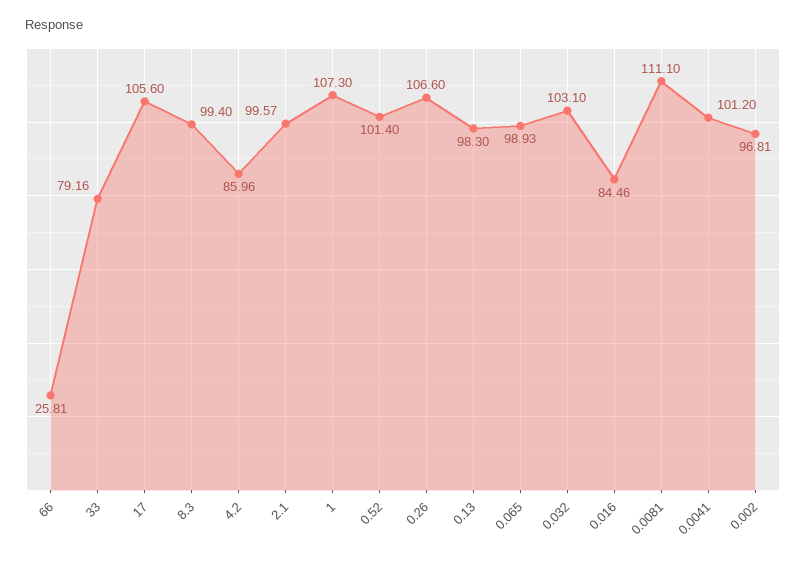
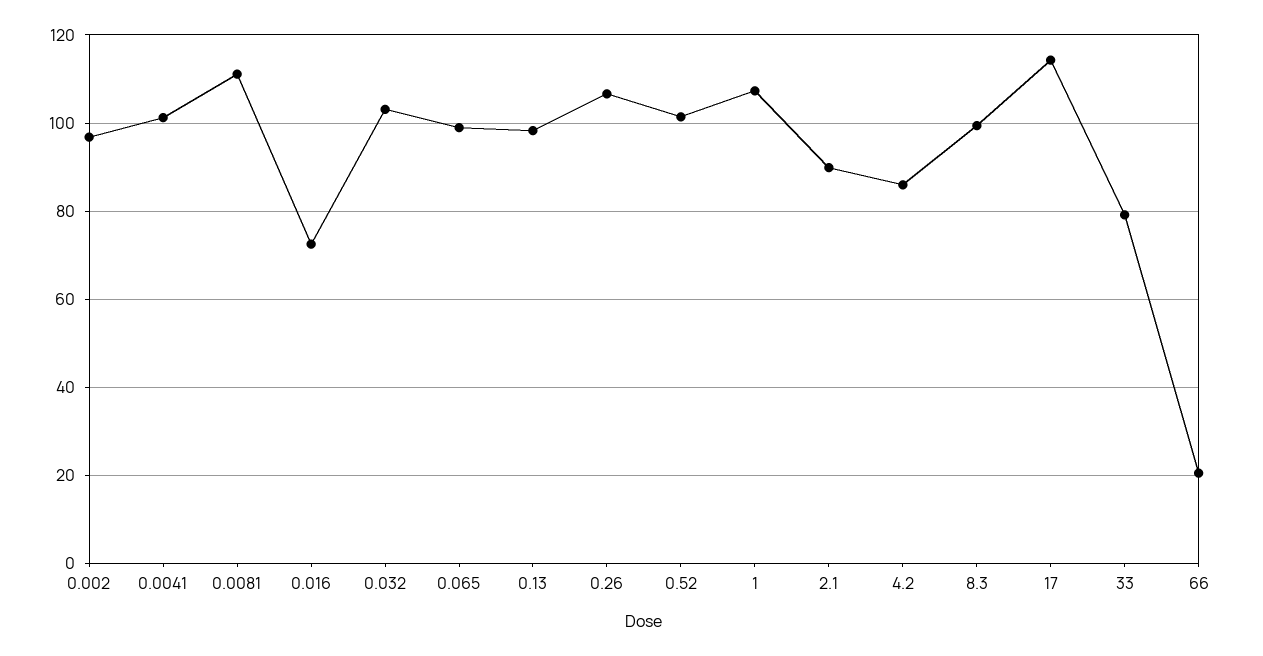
66: 25.81 -> 20
17: 105.6 -> 114
2.1: 99.57 -> 90
0.016: 84.46 -> 72

